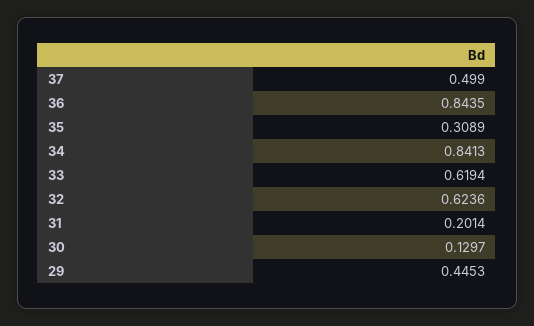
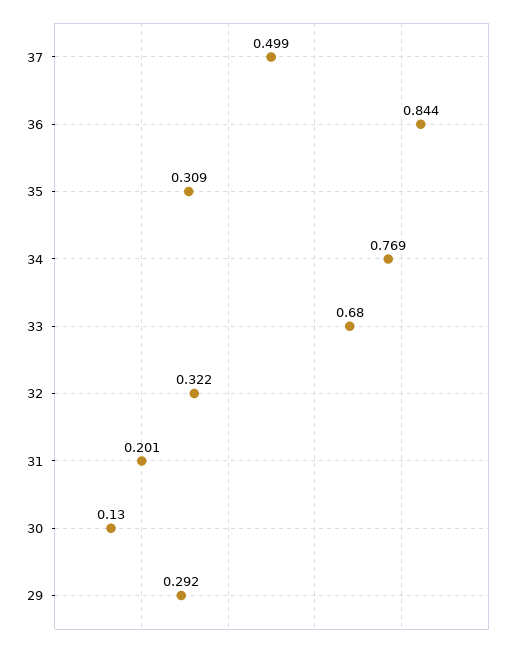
34: 0.8413 -> 0.769
33: 0.6194 -> 0.68
32: 0.6236 -> 0.322
29: 0.4453 -> 0.292

